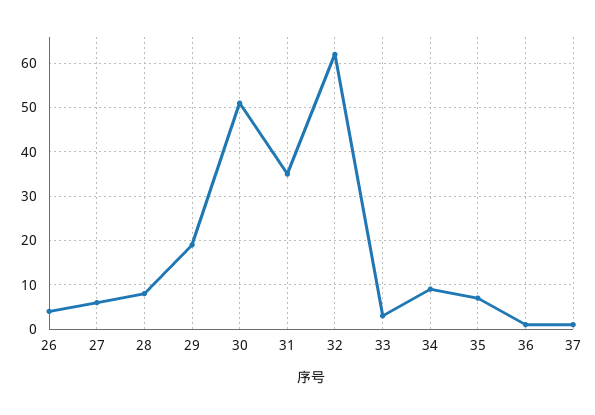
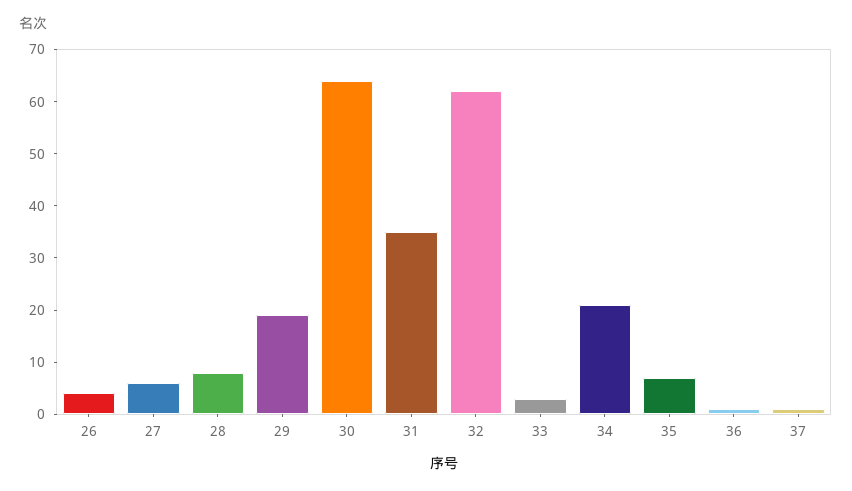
30: 50 -> 65
34: 10 -> 20

